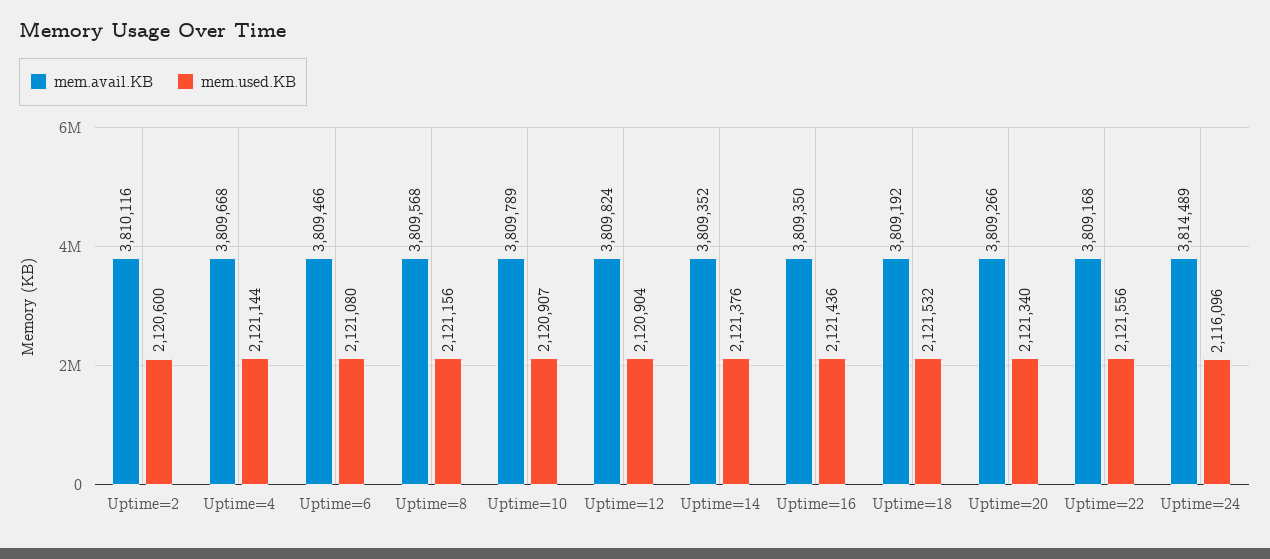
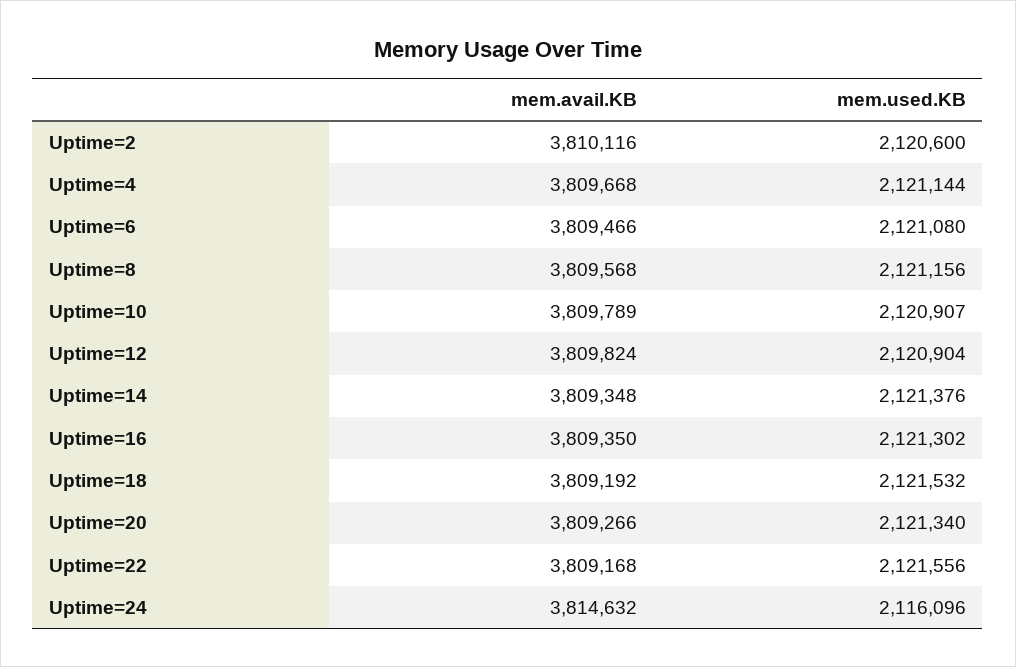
mem.avail.KB, Uptime=14: 3809352 -> 3809348
mem.used.KB, Uptime=16: 2121436 -> 2121302
mem.avail.KB, Uptime=24: 3814489 -> 3814632

